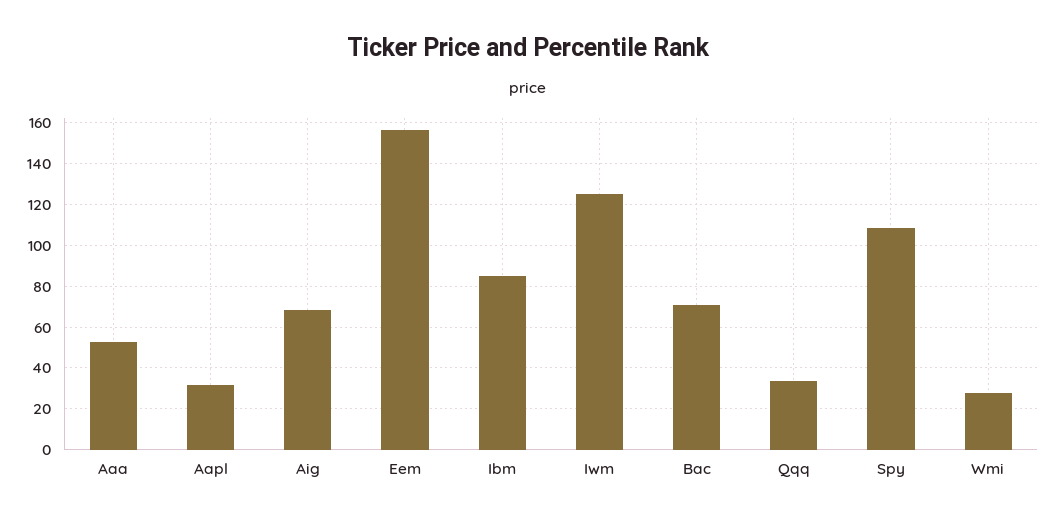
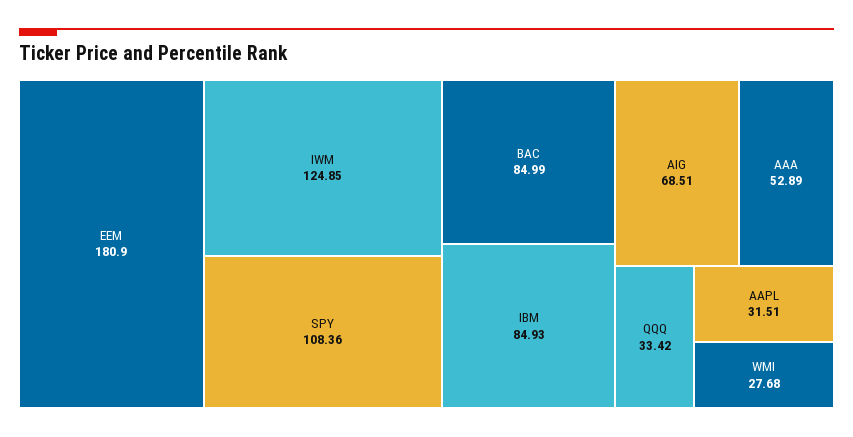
Eem: 155 -> 180.9
Bac: 70 -> 84.99

